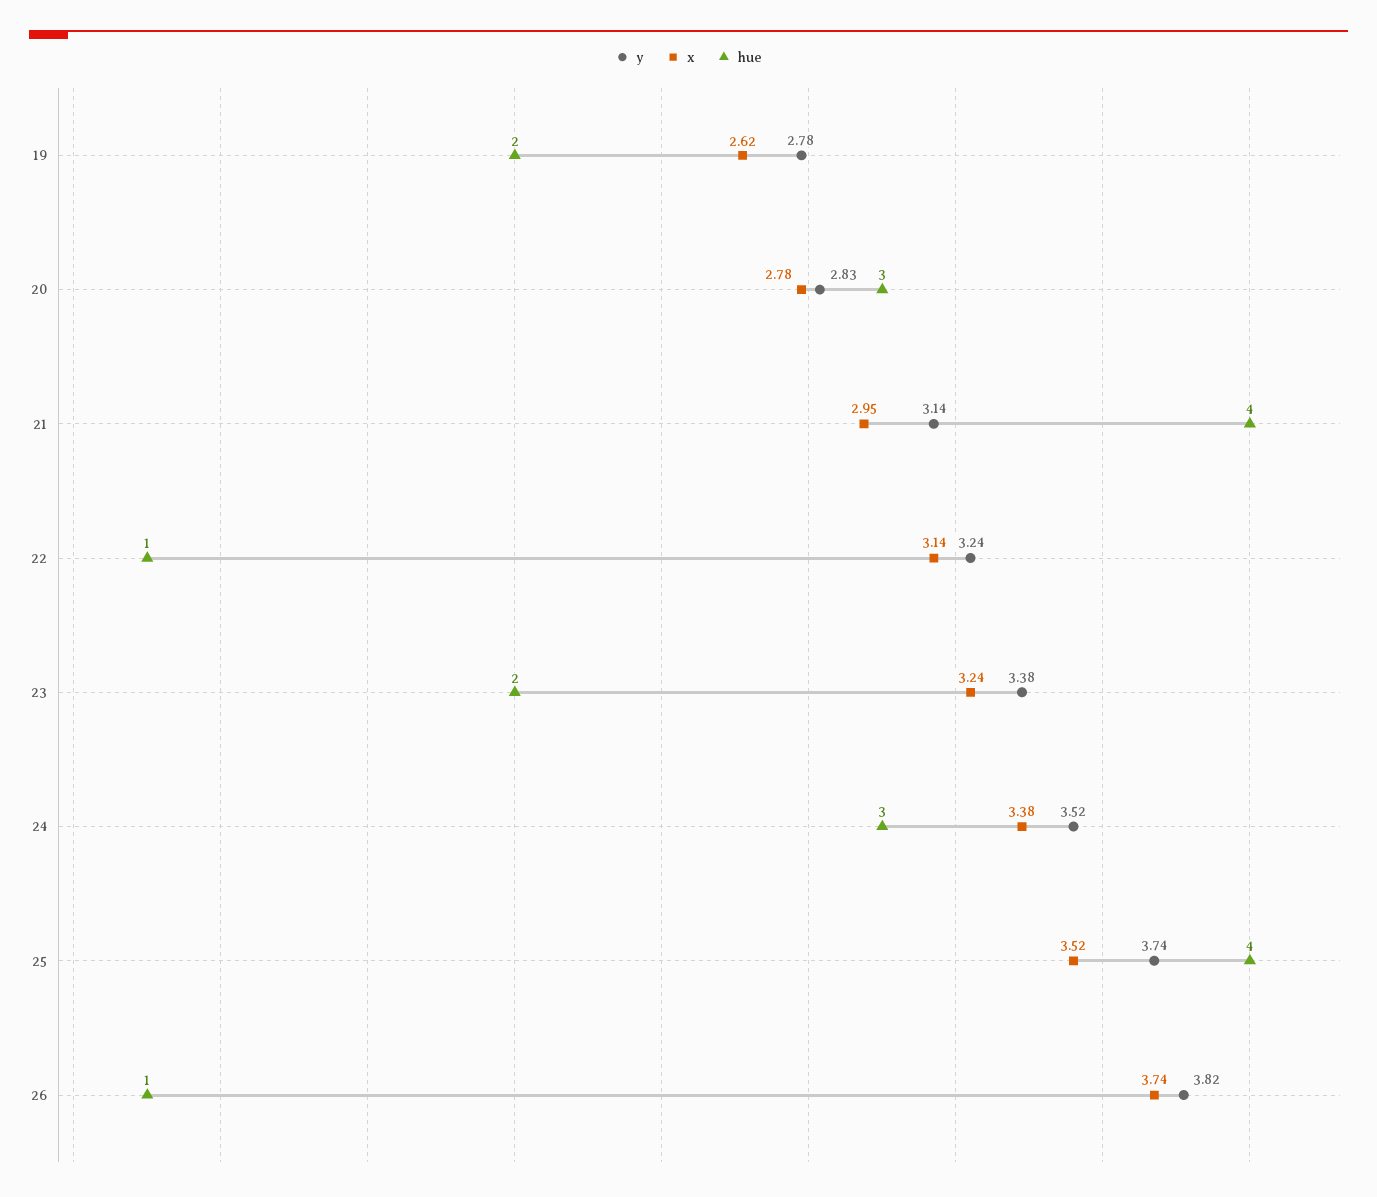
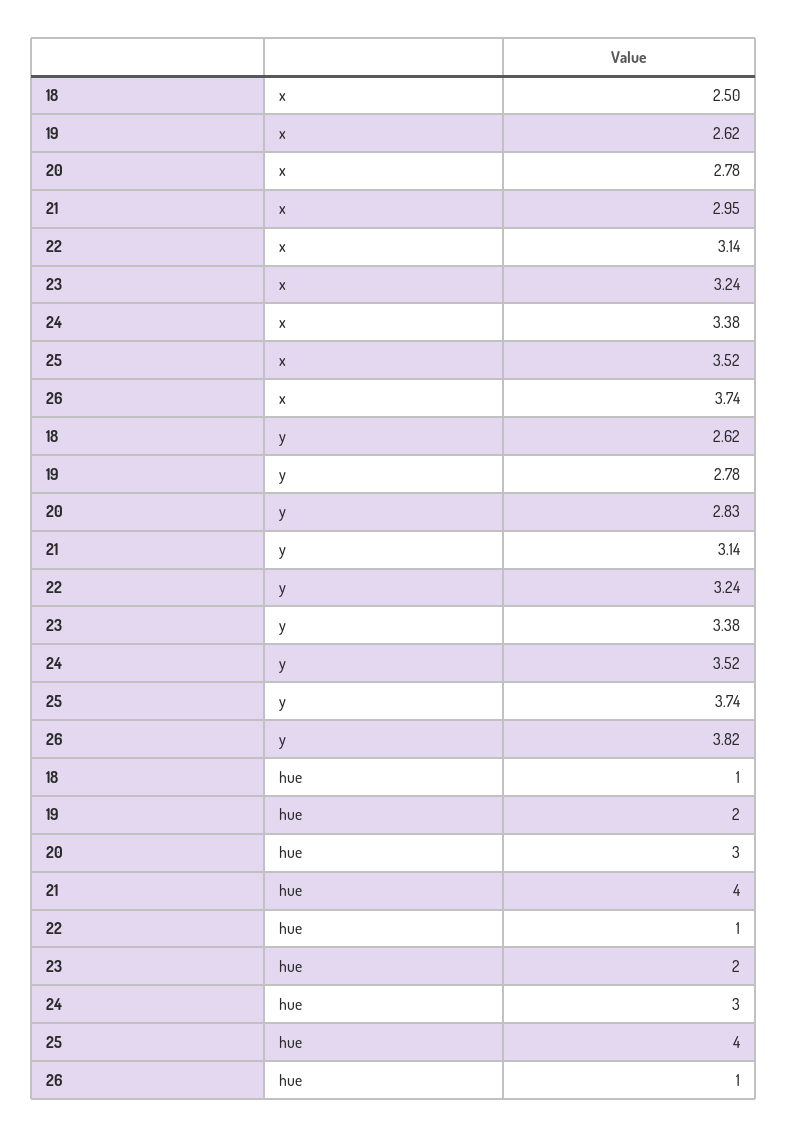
x, 18: none -> 2.5
y, 18: none -> 2.62
hue, 18: none -> 1

